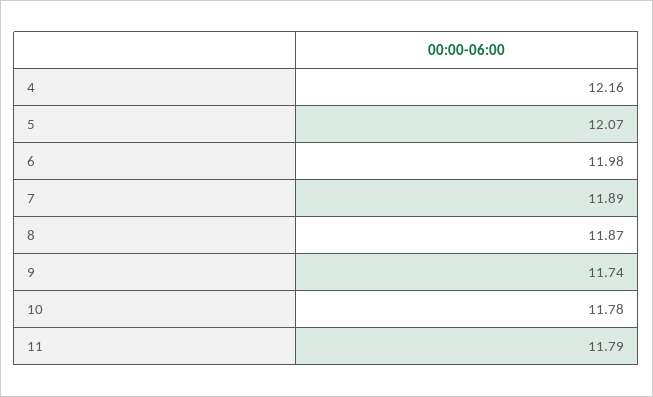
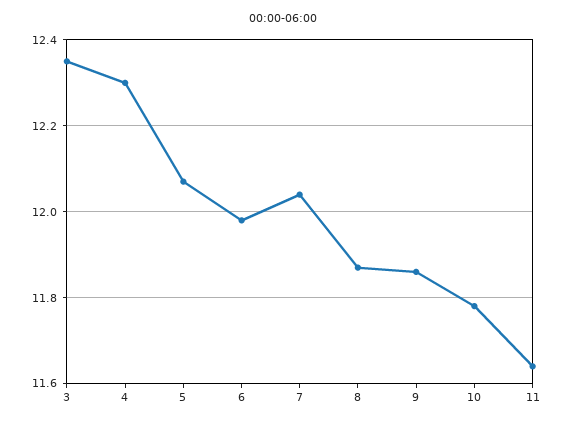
4: 12.16 -> 12.3
7: 11.89 -> 12.05
9: 11.74 -> 11.85
11: 11.79 -> 11.65
3: none -> 12.35

